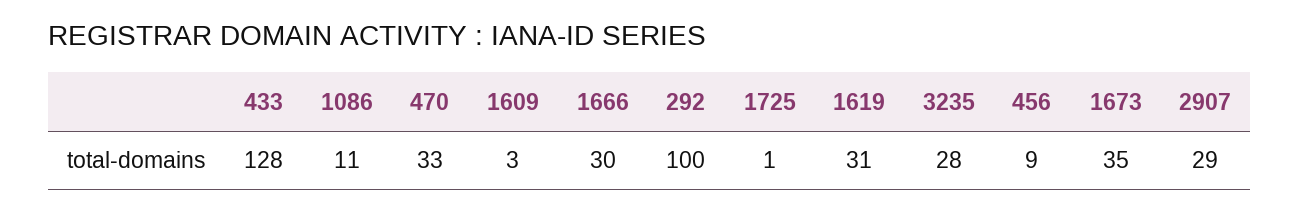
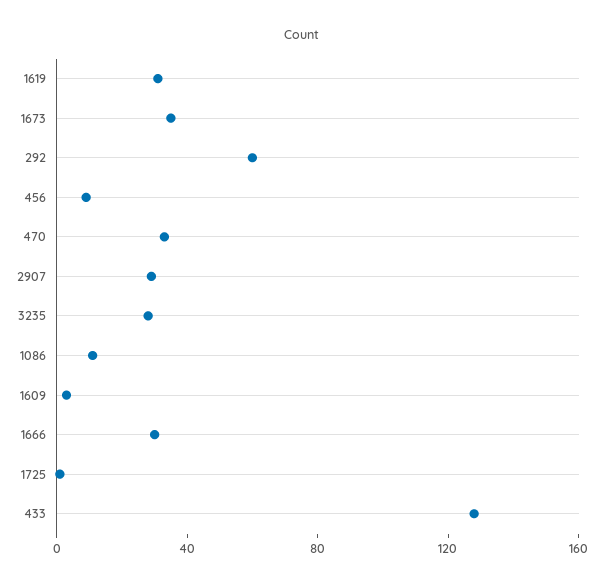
292: 100 -> 60

